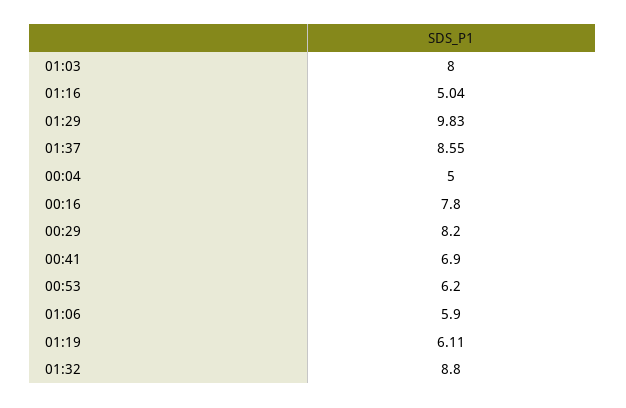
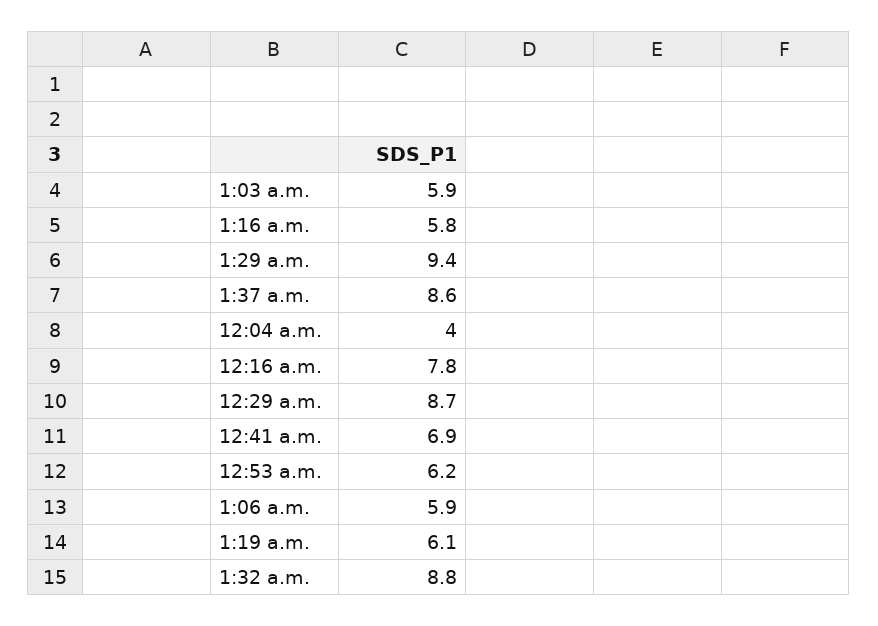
01:03: 8 -> 5.9
01:16: 5.04 -> 5.8
01:29: 9.83 -> 9.4
00:04: 5 -> 4
00:29: 8.2 -> 8.7

